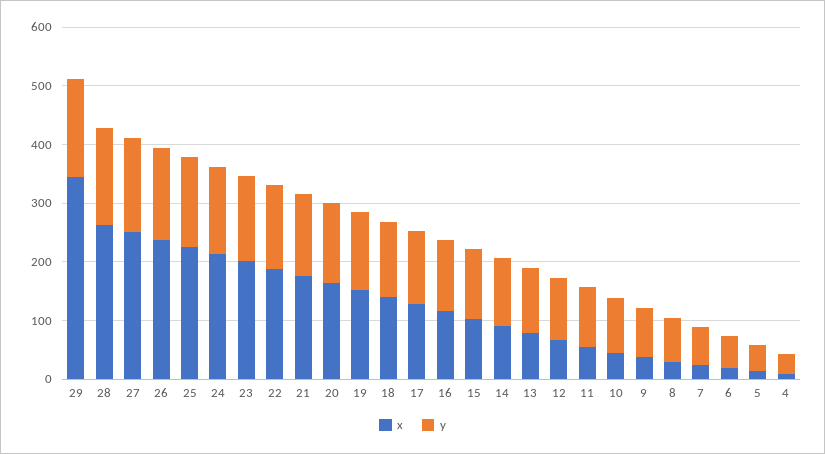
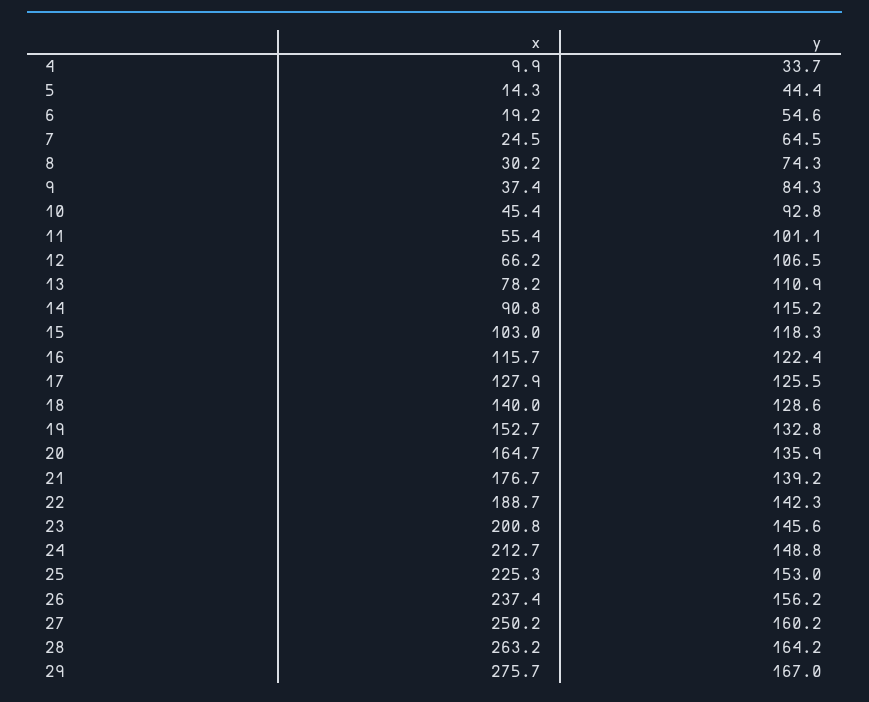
x, 29: 340 -> 275.7

